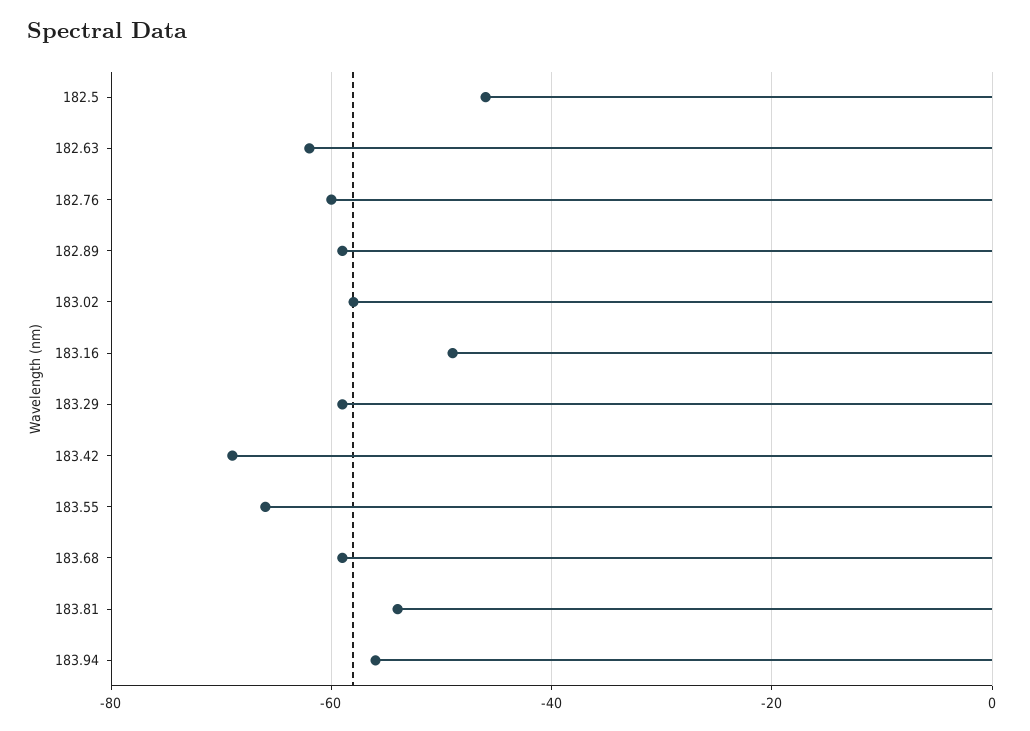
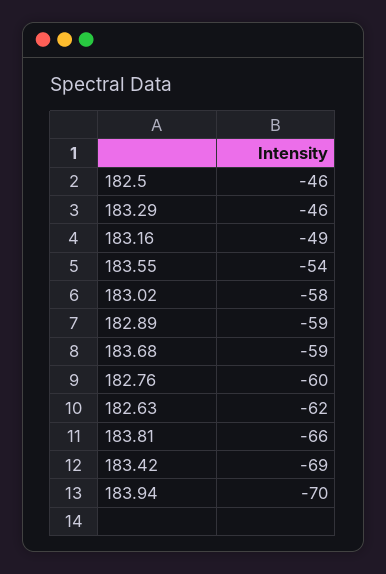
183.29: -60 -> -46
183.55: -65 -> -54
183.81: -55 -> -66
183.94: -55 -> -70

